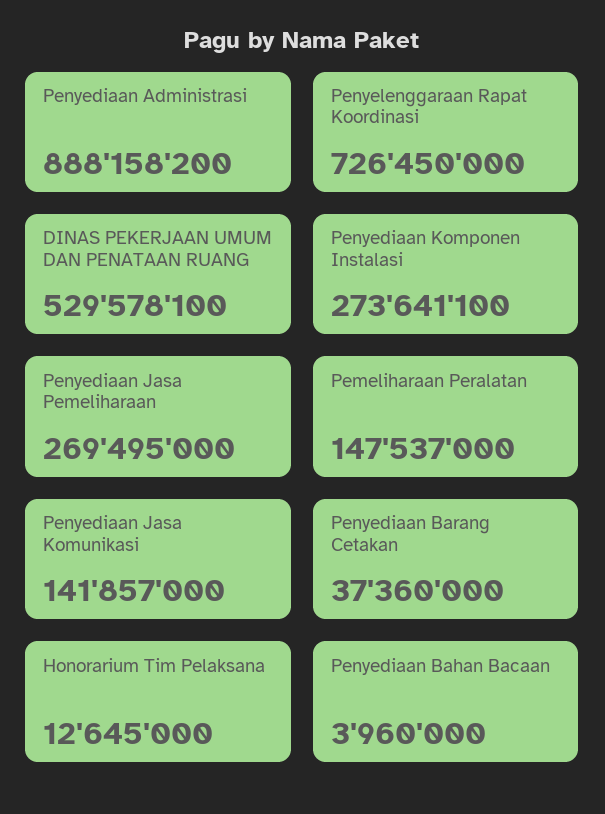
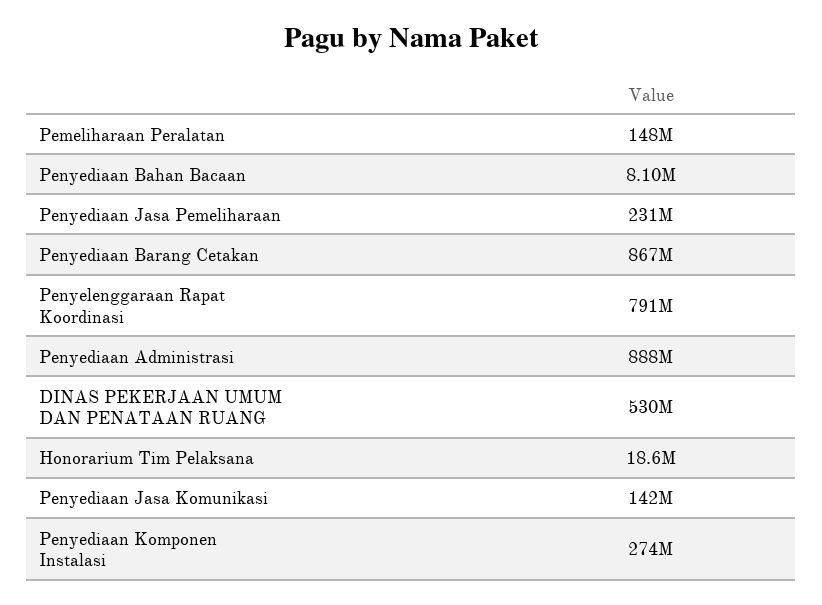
Penyelenggaraan Rapat Koordinasi: 726450000 -> 791000000
Penyediaan Jasa Pemeliharaan: 269495000 -> 231000000
Penyediaan Barang Cetakan: 37360000 -> 867000000
Honorarium Tim Pelaksana: 12645000 -> 18600000
Penyediaan Bahan Bacaan: 3960000 -> 8100000

